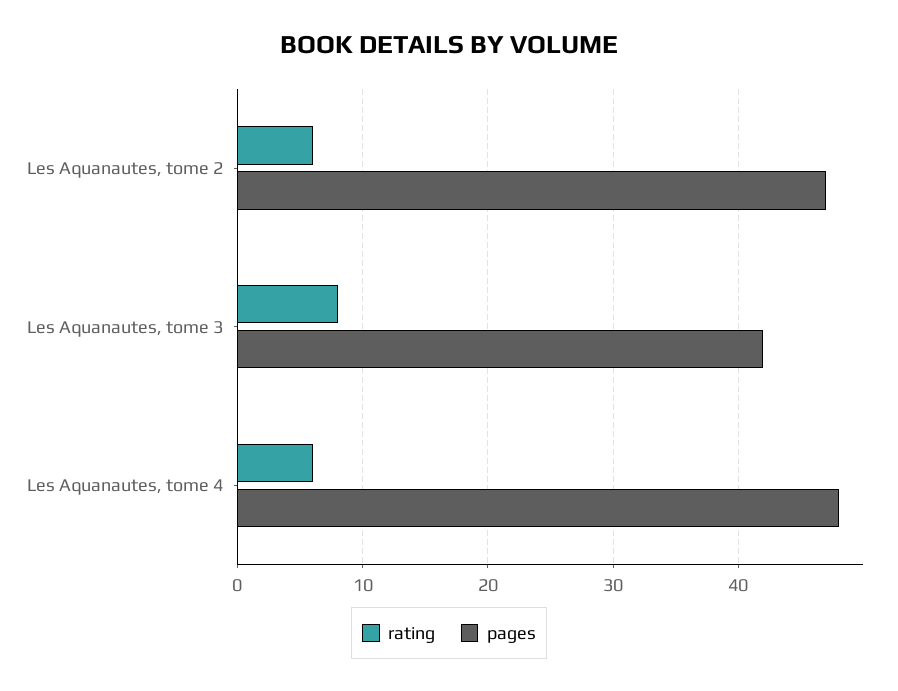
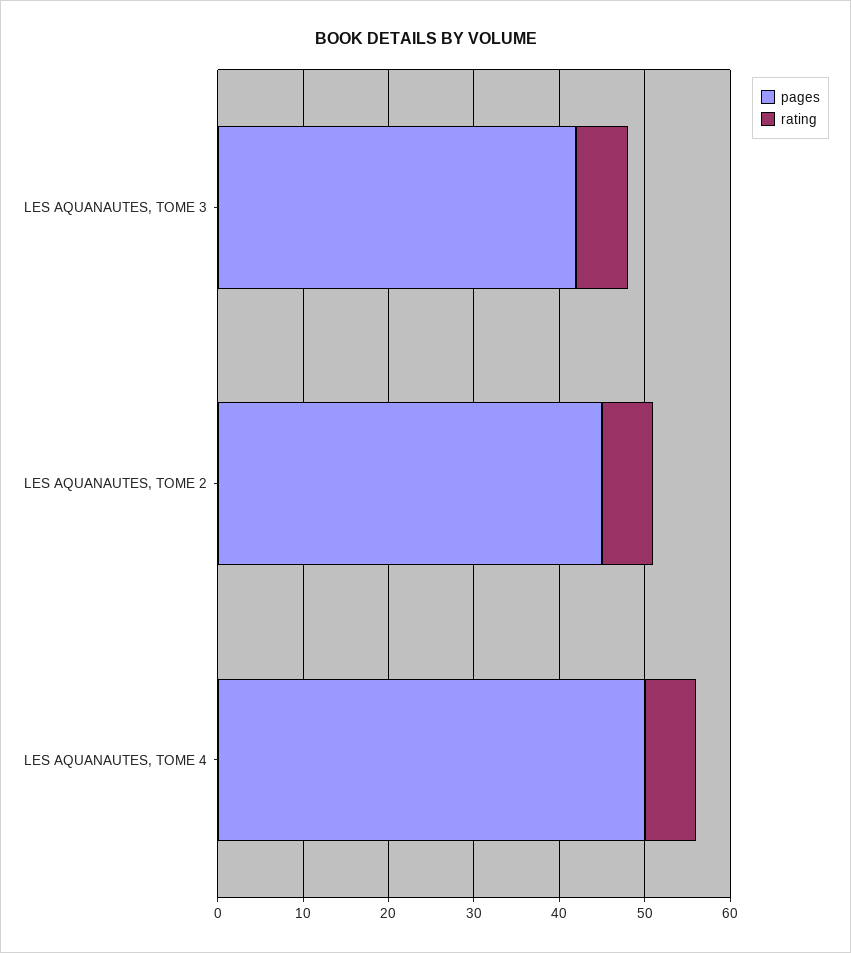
pages, Les Aquanautes, tome 2: 47 -> 45
rating, Les Aquanautes, tome 3: 8 -> 6
pages, Les Aquanautes, tome 4: 48 -> 50

